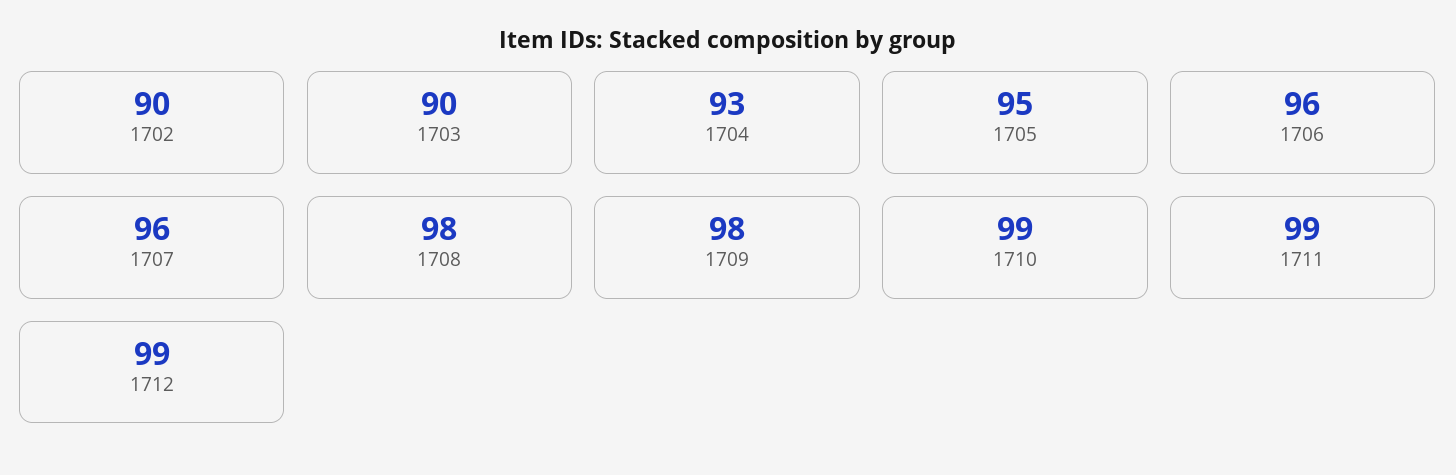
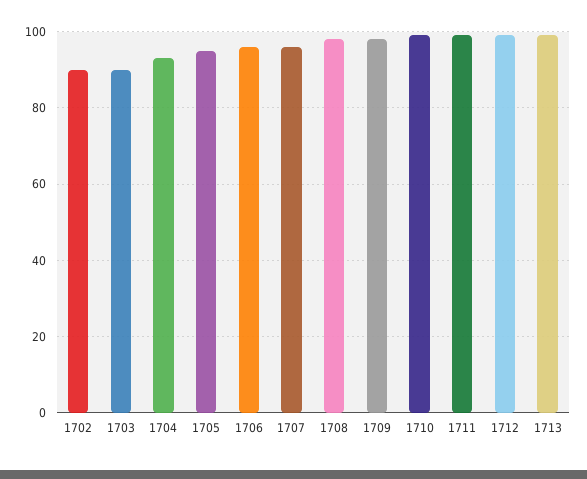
1713: none -> 100

